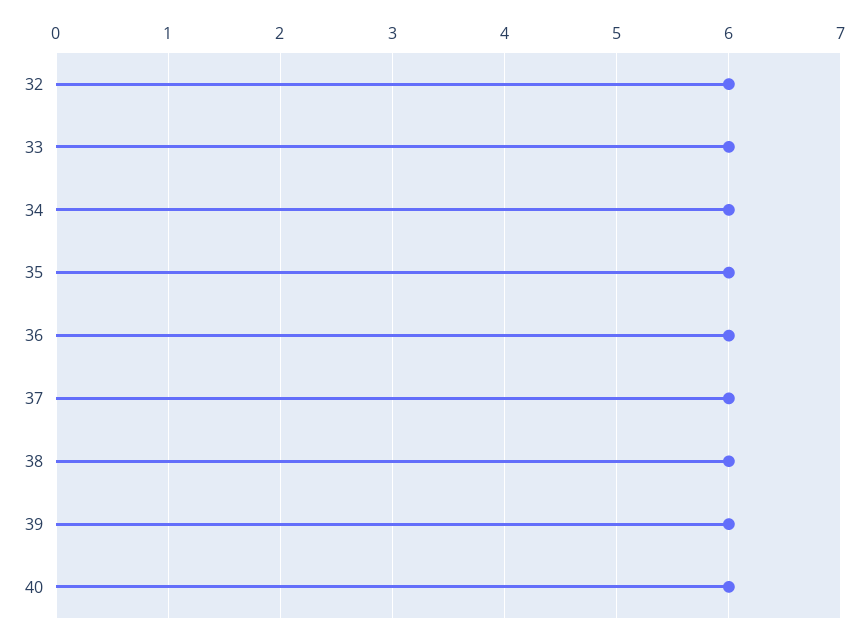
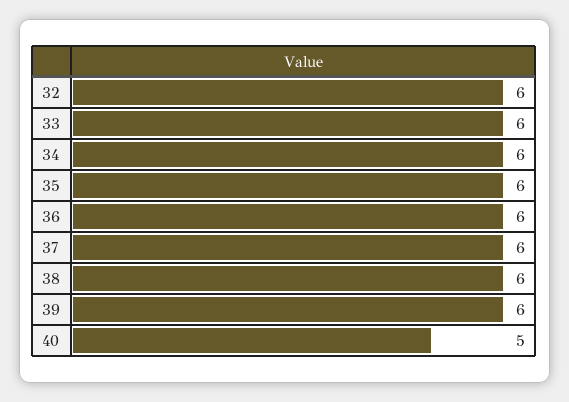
40: 6 -> 5

